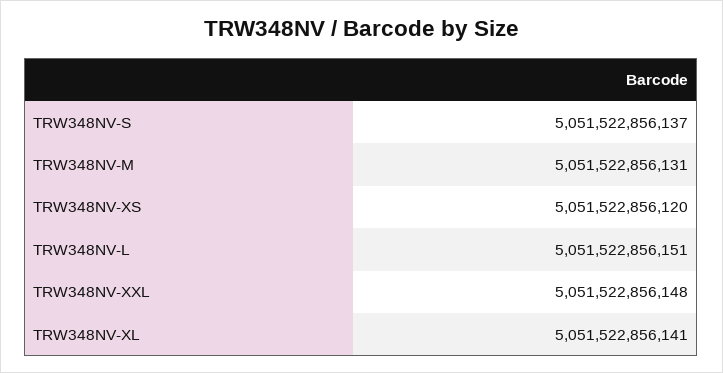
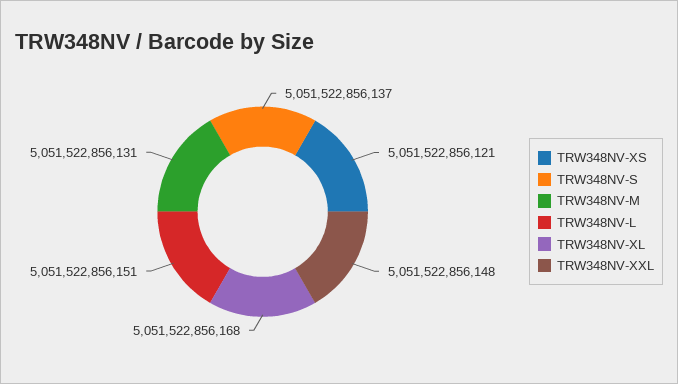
TRW348NV-XS: 5051522856120 -> 5051522856121
TRW348NV-XL: 5051522856141 -> 5051522856168

